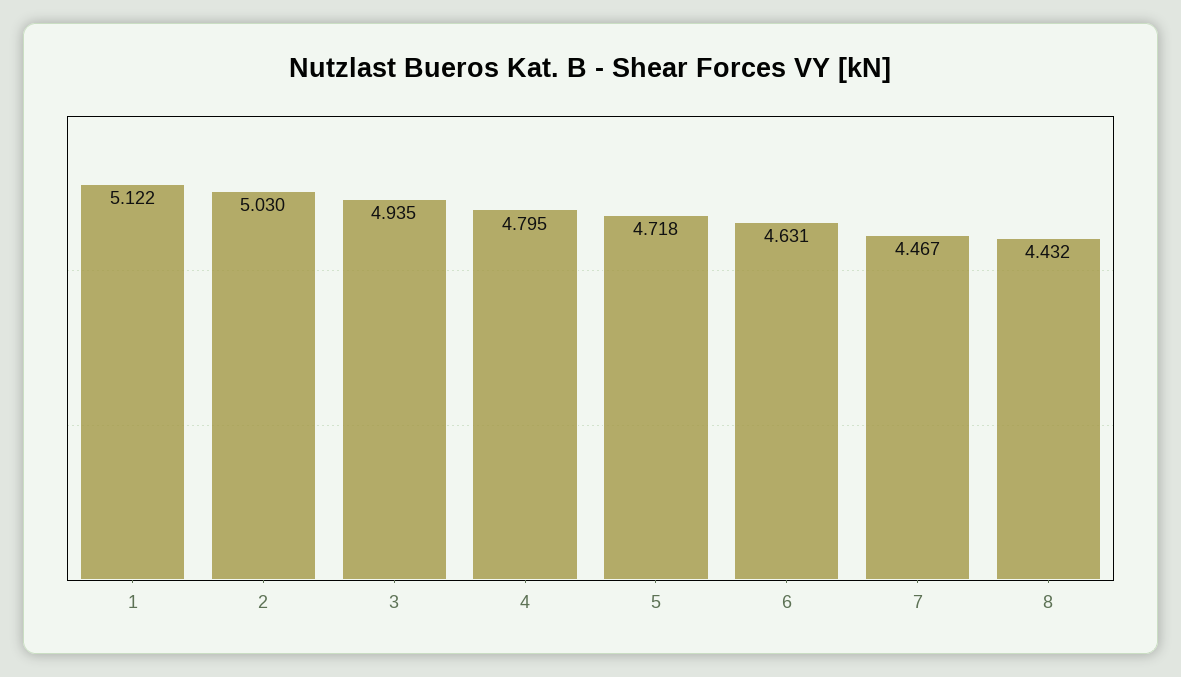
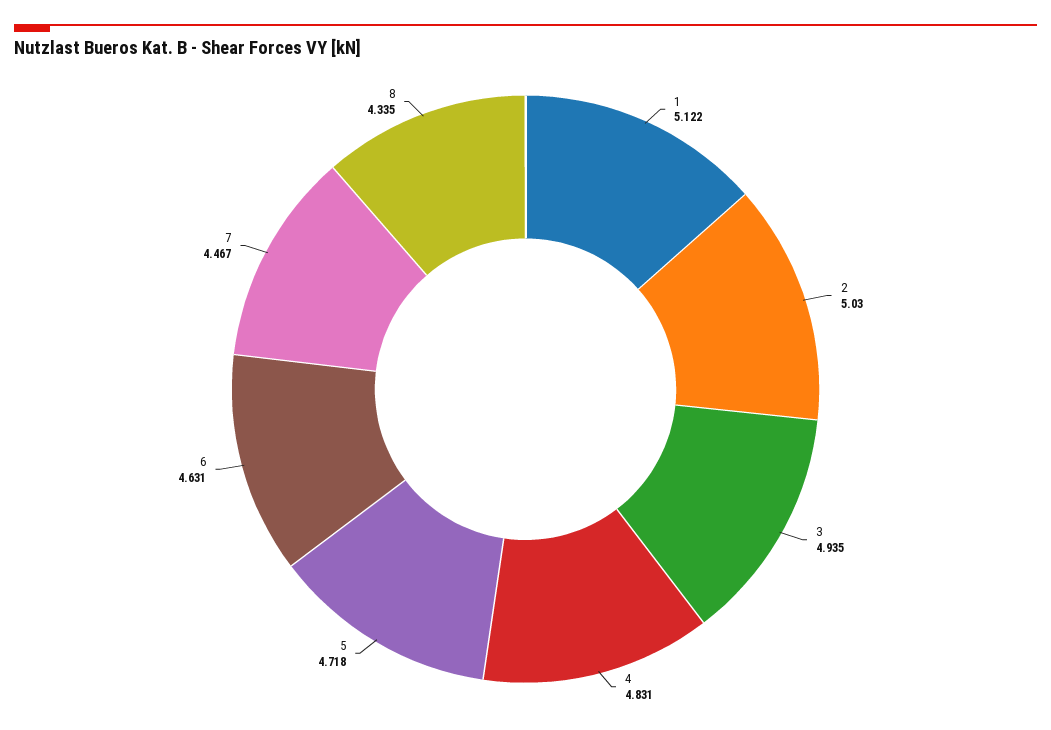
4: 4.795 -> 4.831
8: 4.432 -> 4.335

